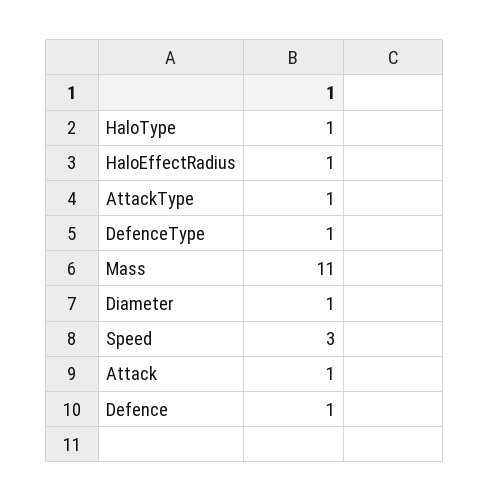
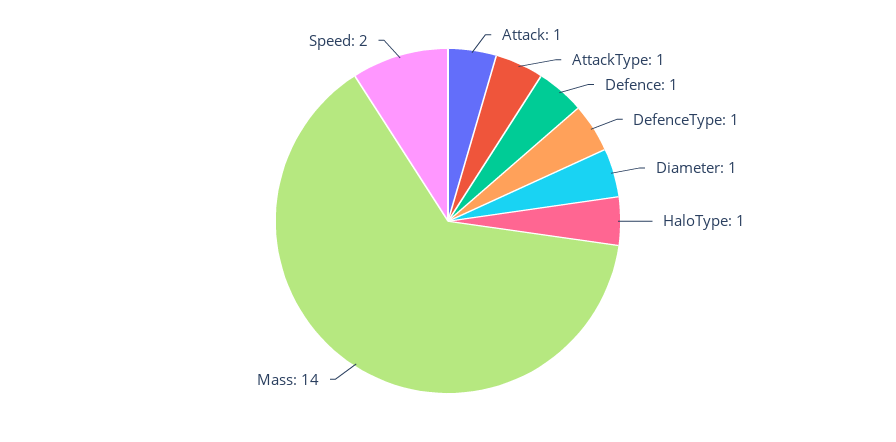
HaloEffectRadius: 1 -> none
Mass: 11 -> 14
Speed: 3 -> 2

